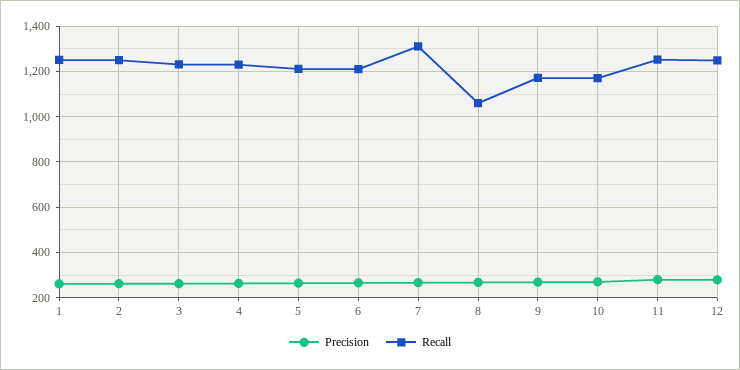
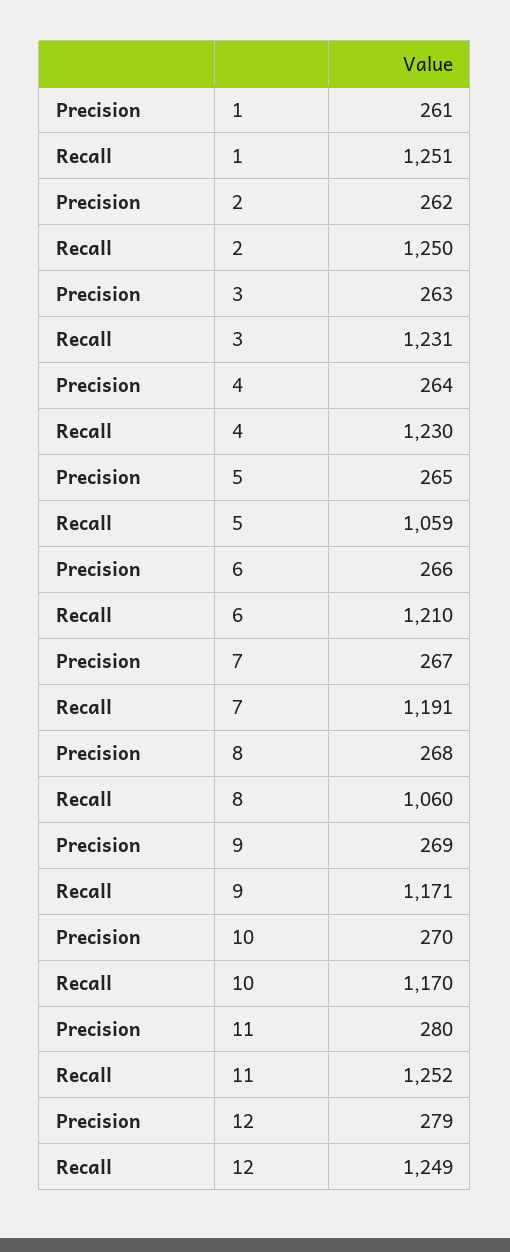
Recall, 5: 1200 -> 1059
Recall, 7: 1300 -> 1191

